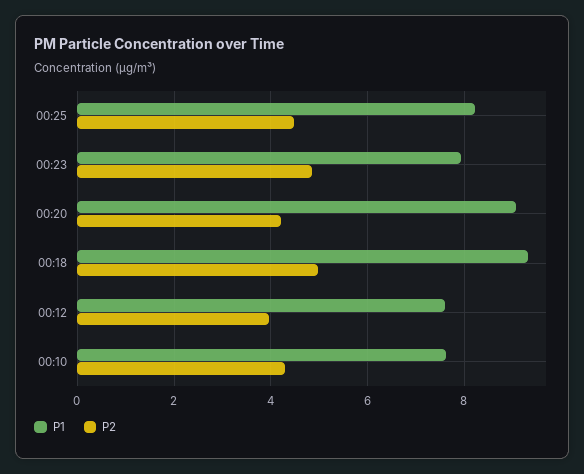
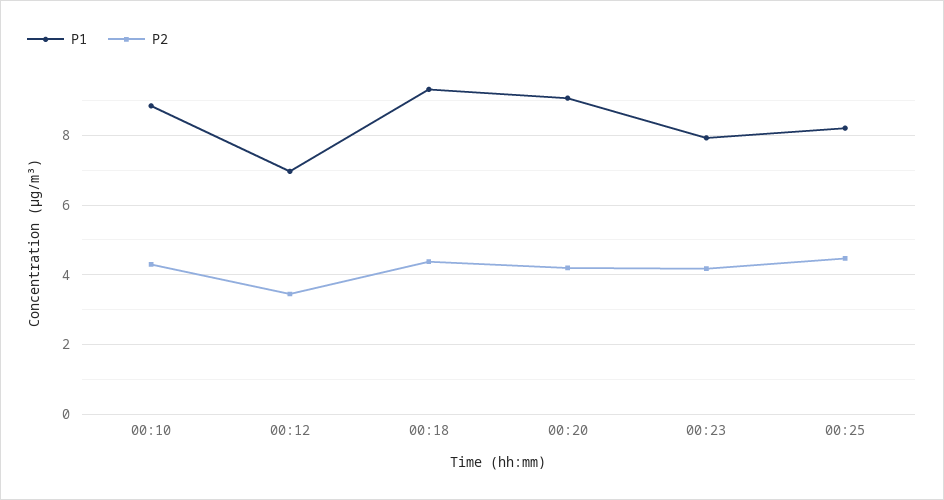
P2, 00:23: 4.8 -> 4.2
P2, 00:18: 5 -> 4.4
P1, 00:12: 7.6 -> 7
P2, 00:12: 4 -> 3.4
P1, 00:10: 7.6 -> 8.8

